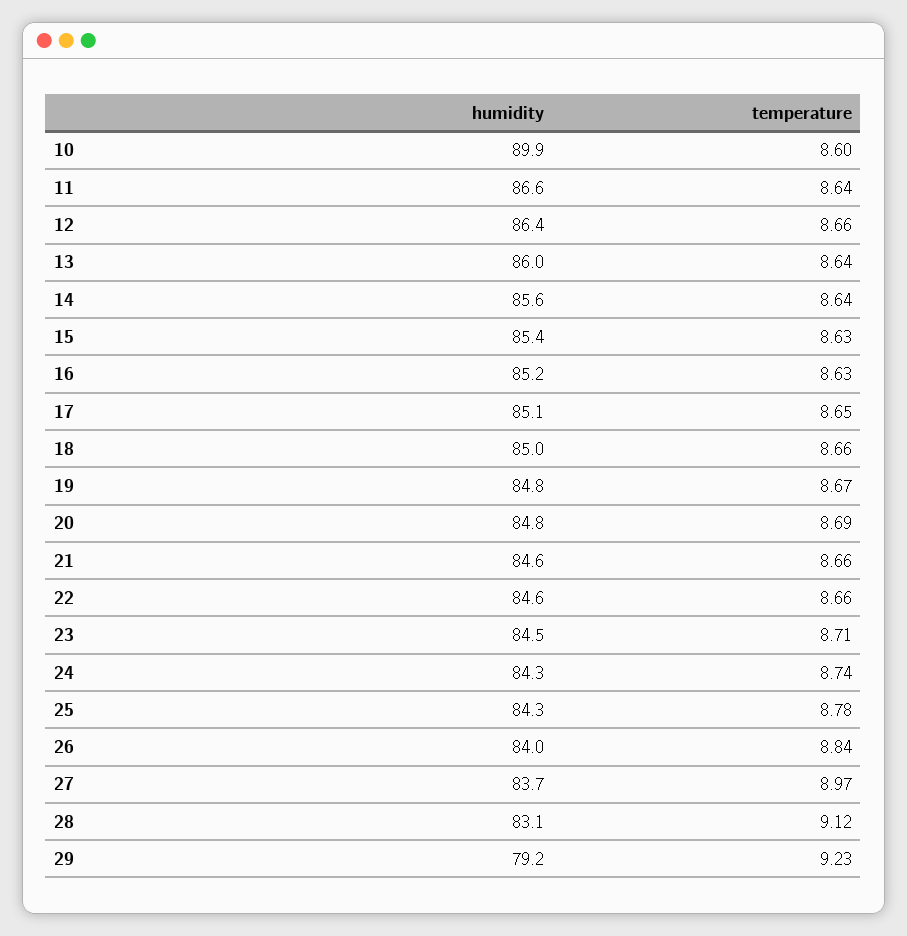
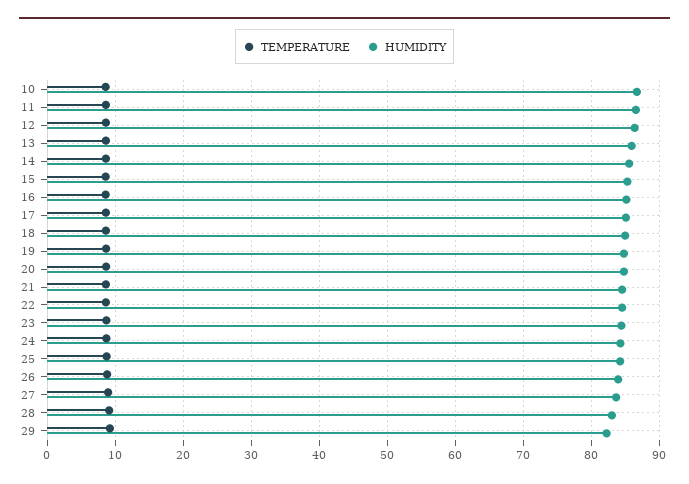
humidity, 10: 89.9 -> 87
humidity, 29: 79.2 -> 82

